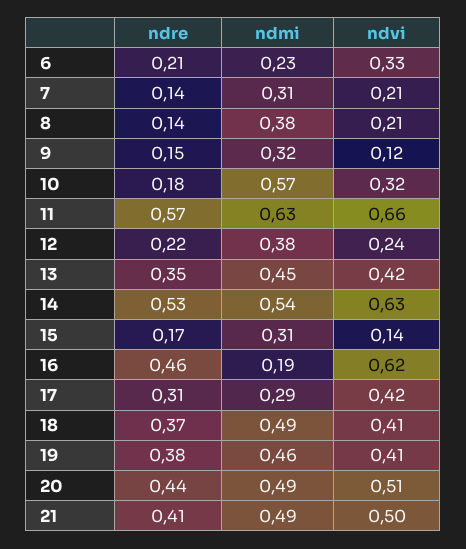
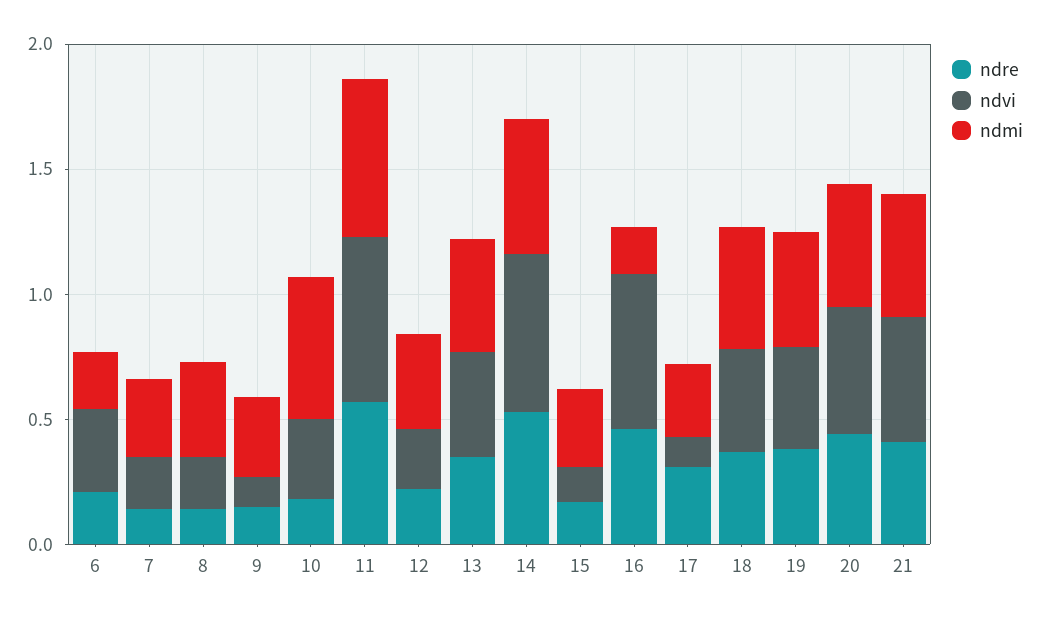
ndvi, 17: 0.42 -> 0.1

